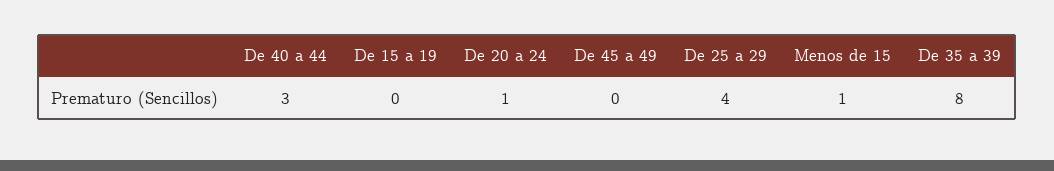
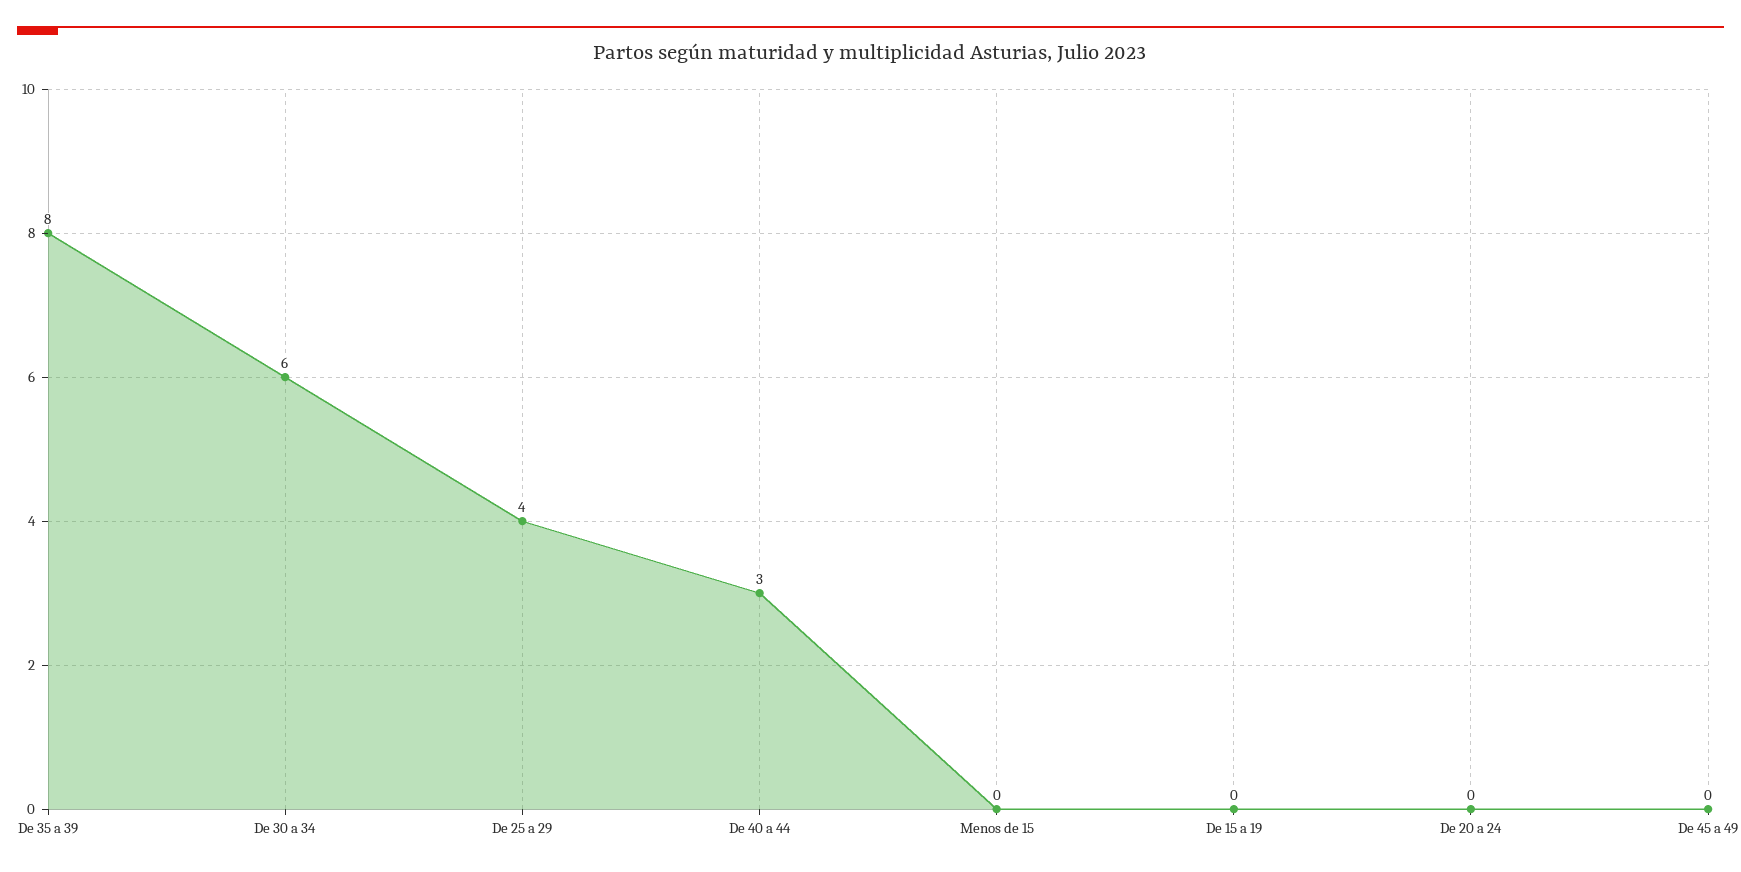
De 20 a 24: 1 -> 0
Menos de 15: 1 -> 0
De 30 a 34: none -> 6

